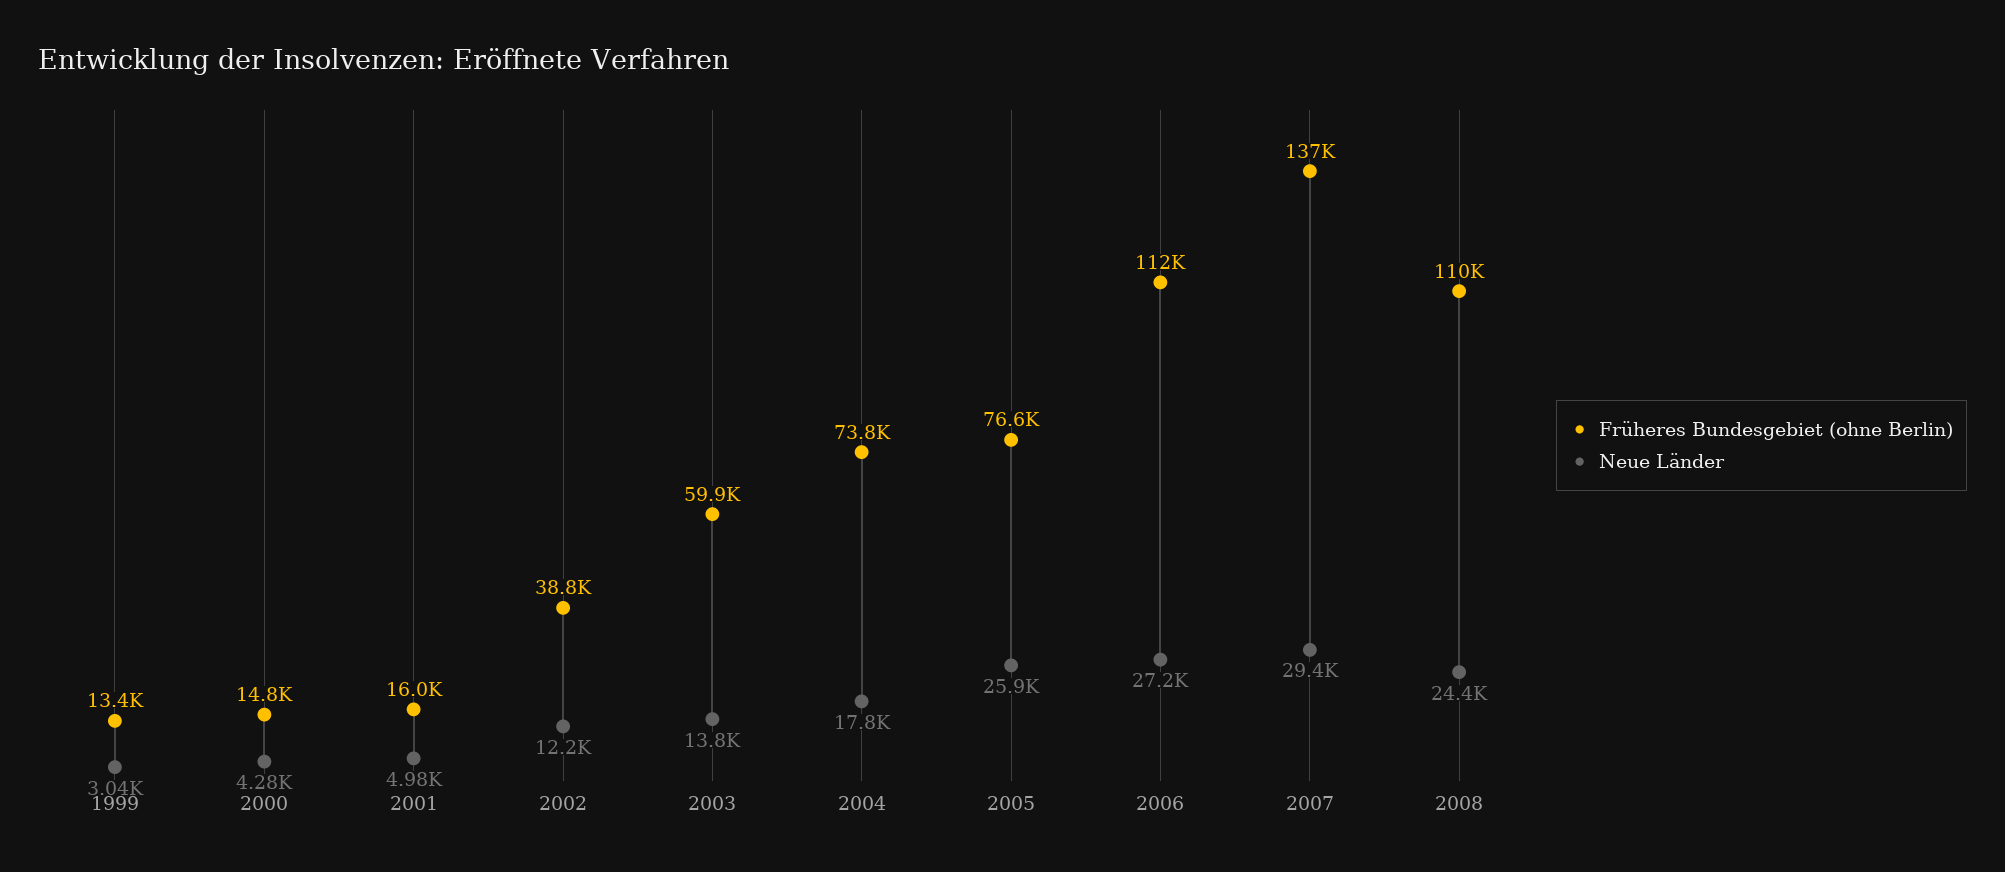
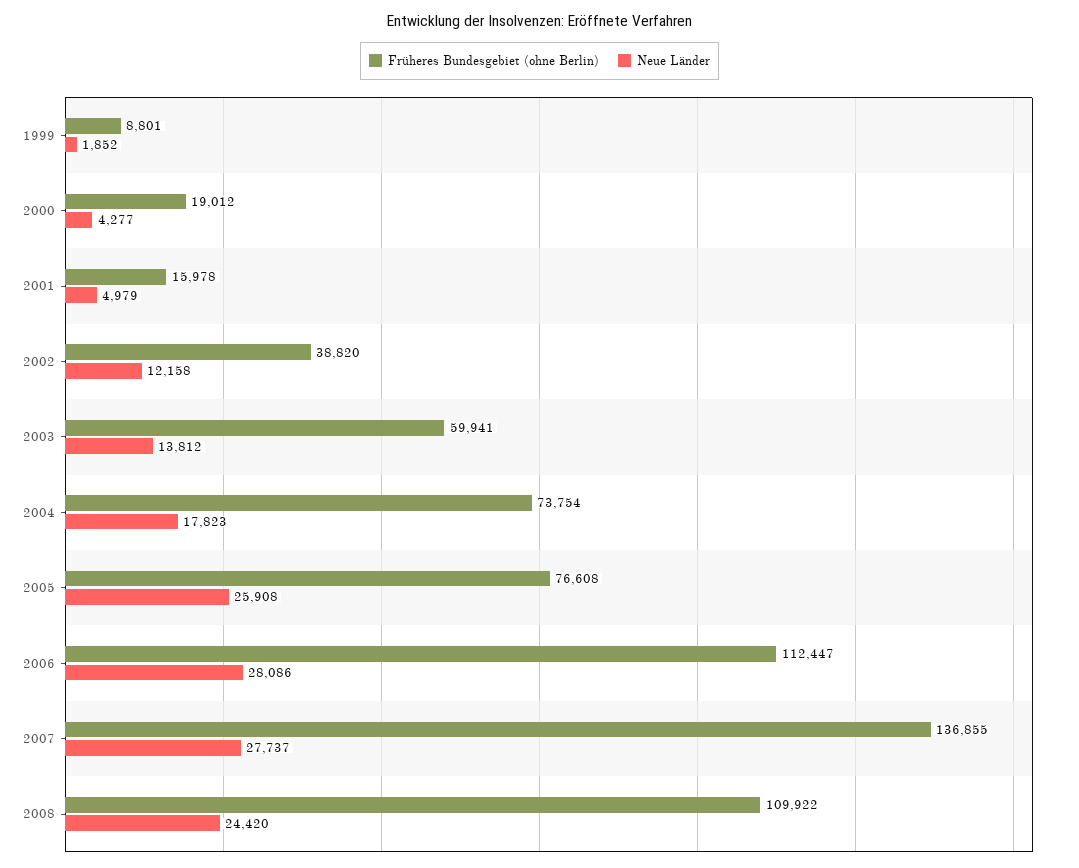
Früheres Bundesgebiet (ohne Berlin), 1999: 13400 -> 8801
Neue Länder, 1999: 3040 -> 1852
Früheres Bundesgebiet (ohne Berlin), 2000: 14800 -> 19012
Neue Länder, 2006: 27200 -> 28086
Neue Länder, 2007: 29400 -> 27737

